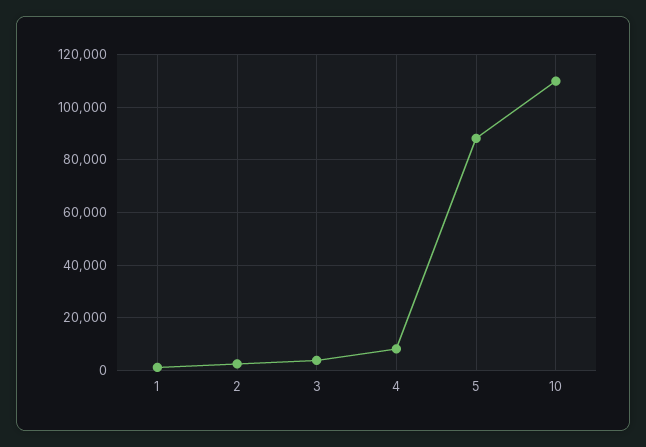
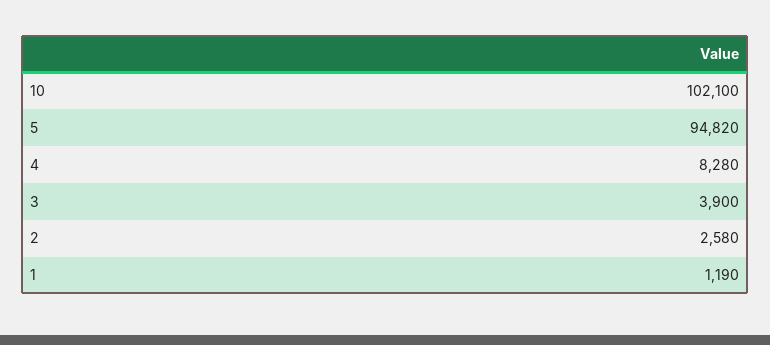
5: 87500 -> 94820
10: 110000 -> 102100

